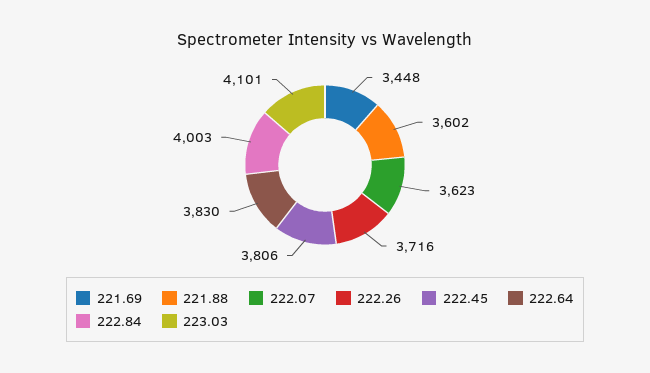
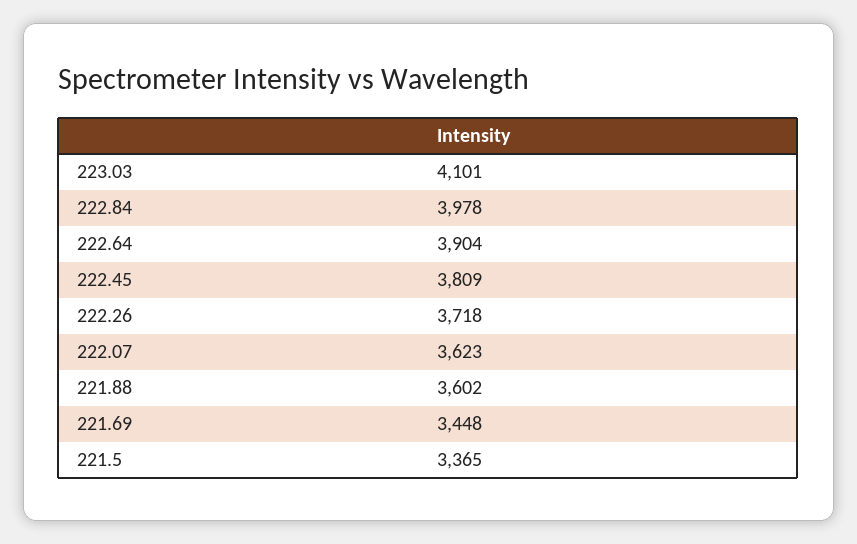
222.26: 3716 -> 3718
222.45: 3806 -> 3809
222.64: 3830 -> 3904
222.84: 4003 -> 3978
221.5: none -> 3365

